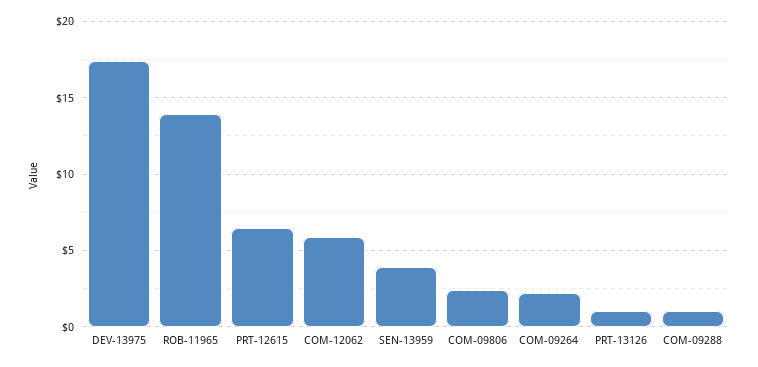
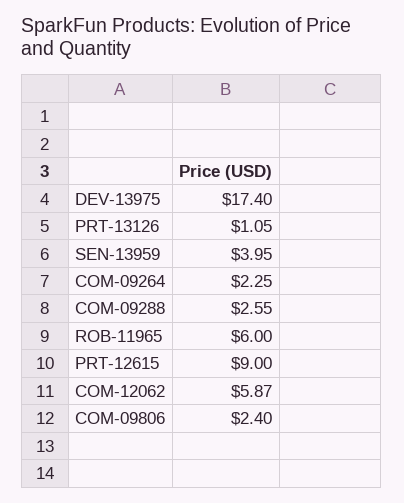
ROB-11965: 14 -> 6
PRT-12615: 6.5 -> 9
COM-09288: 1 -> 2.55

